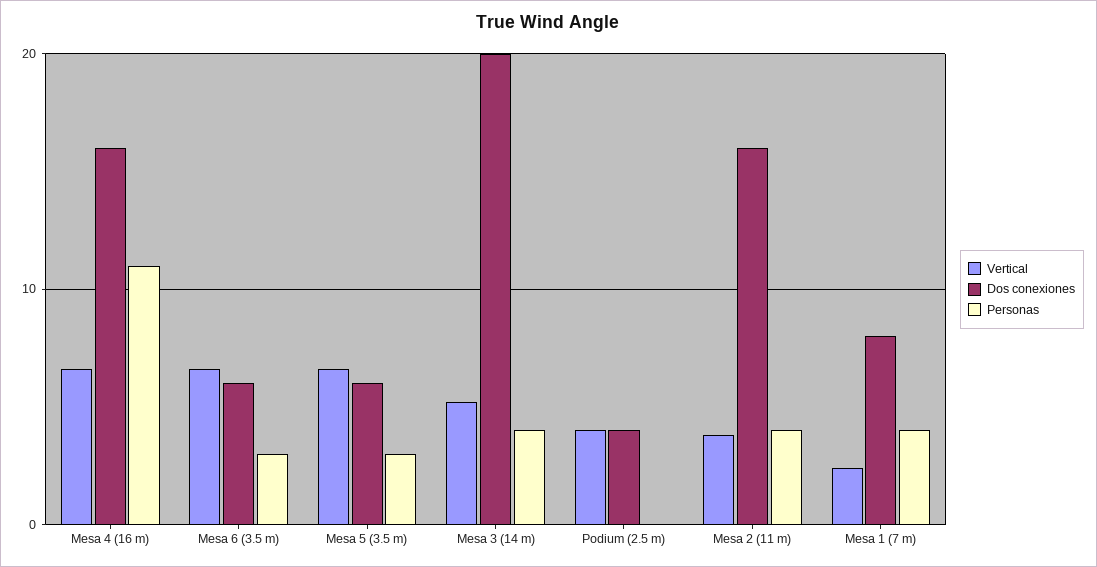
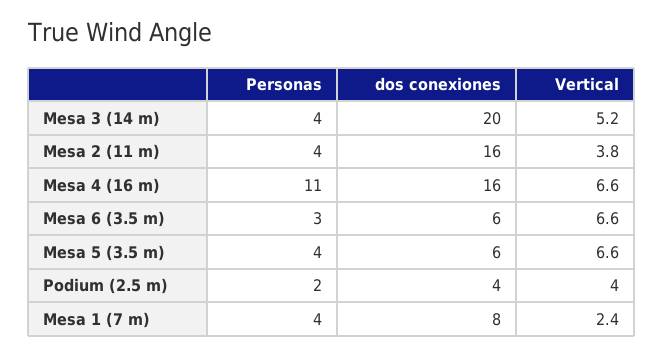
Personas, Mesa 5 (3.5 m): 3 -> 4
Personas, Podium (2.5 m): 0 -> 2

